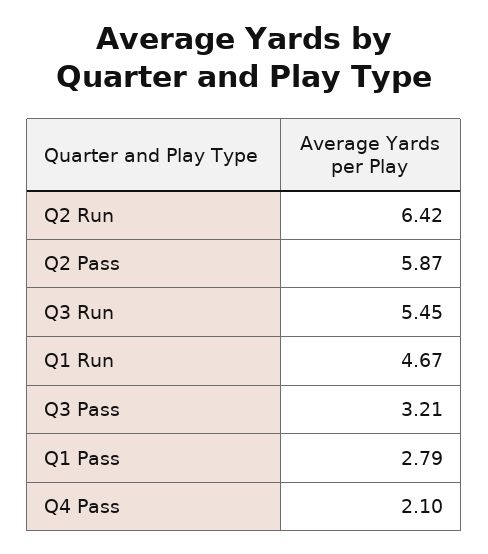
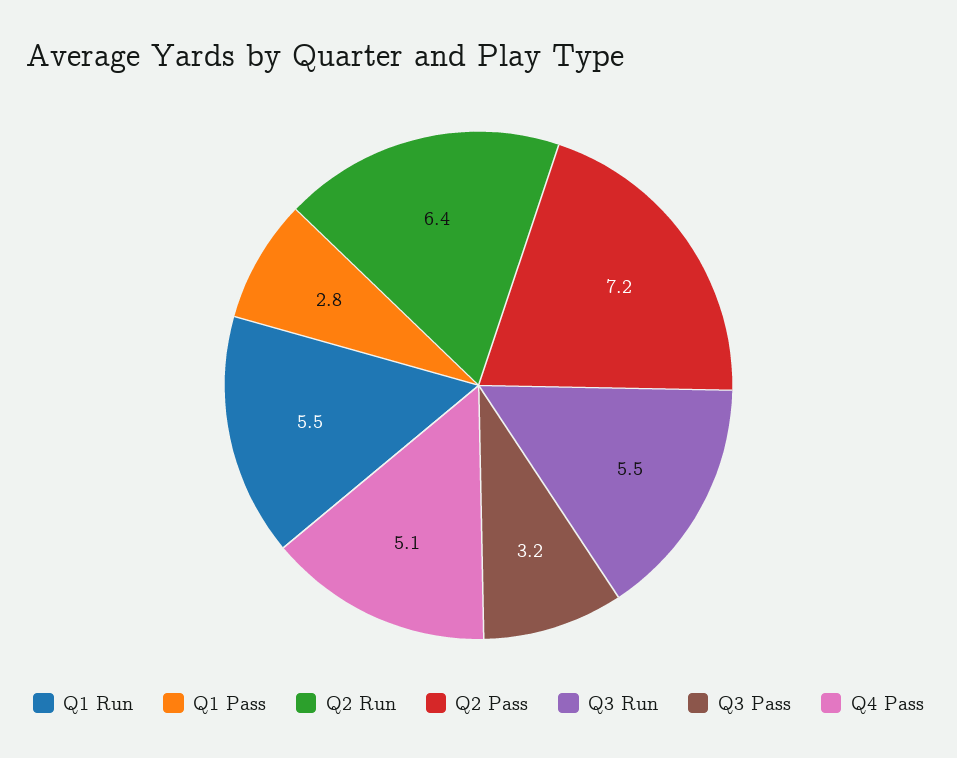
Q2 Pass: 5.87 -> 7.2
Q1 Run: 4.67 -> 5.5
Q4 Pass: 2.1 -> 5.1

